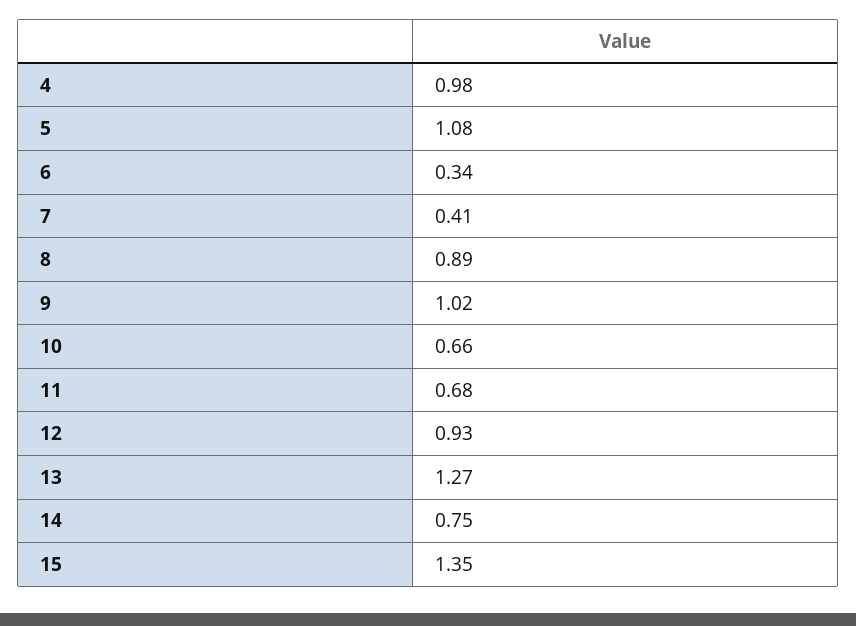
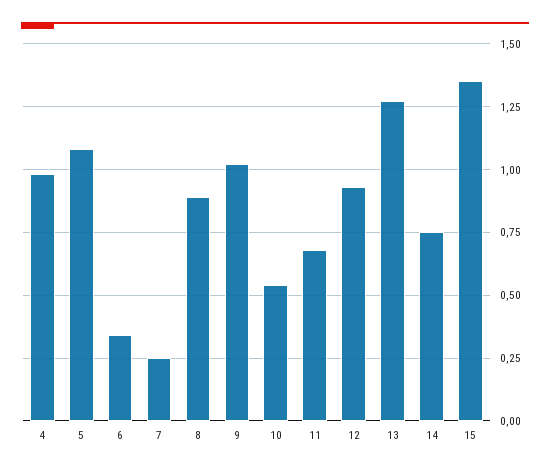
7: 0.41 -> 0.25
10: 0.66 -> 0.55

